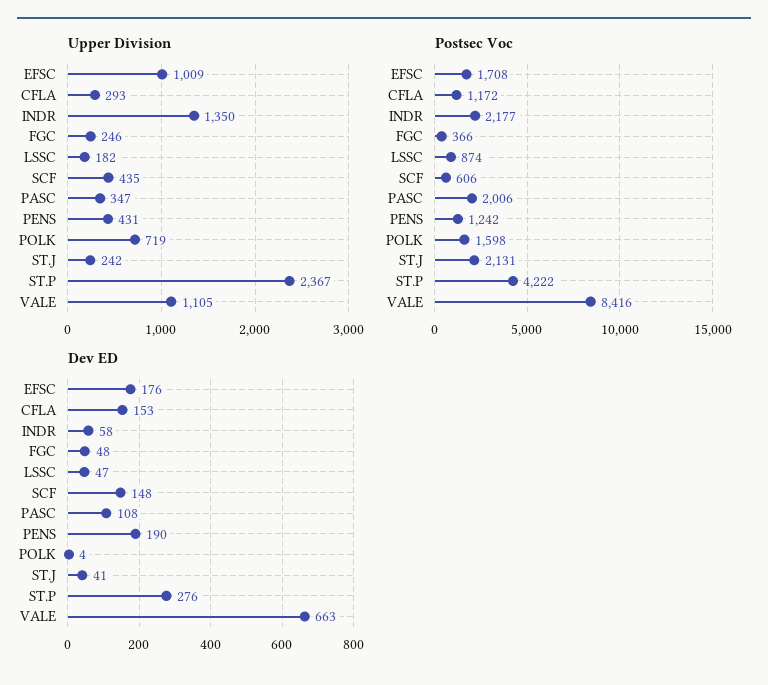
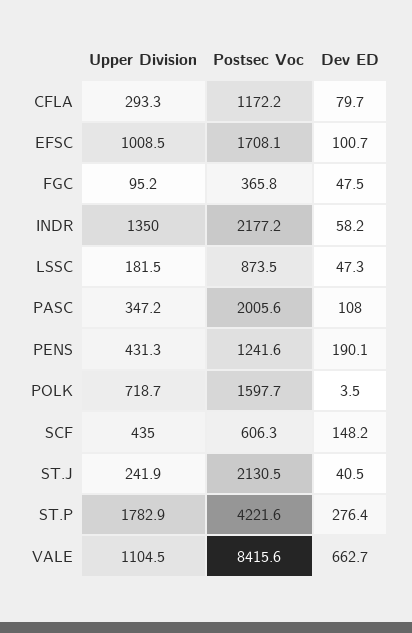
Upper Division, FGC: 246 -> 95.2
Upper Division, ST.P: 2367 -> 1782.9
Dev ED, EFSC: 176 -> 100.7
Dev ED, CFLA: 153 -> 79.7

